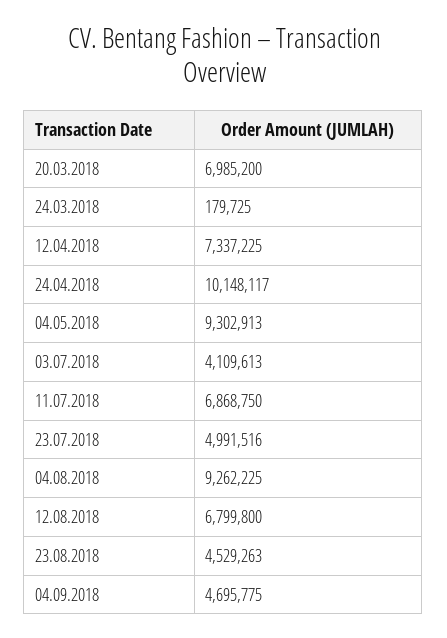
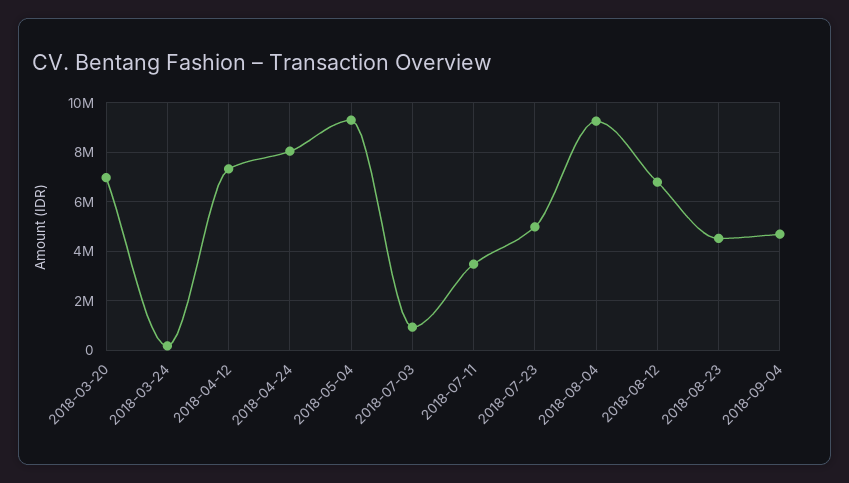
24.04.2018: 10148117 -> 8000000
03.07.2018: 4109613 -> 1000000
11.07.2018: 6868750 -> 3500000

